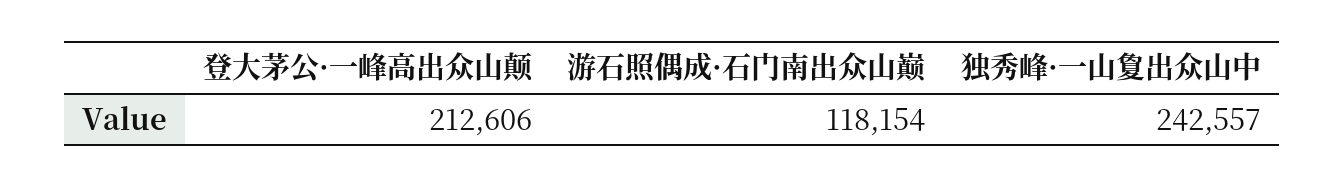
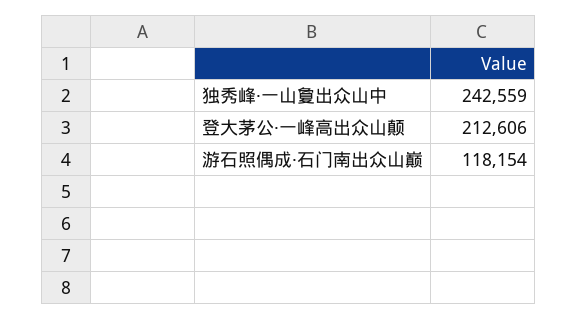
独秀峰·一山夐出众山中: 242557 -> 242559

